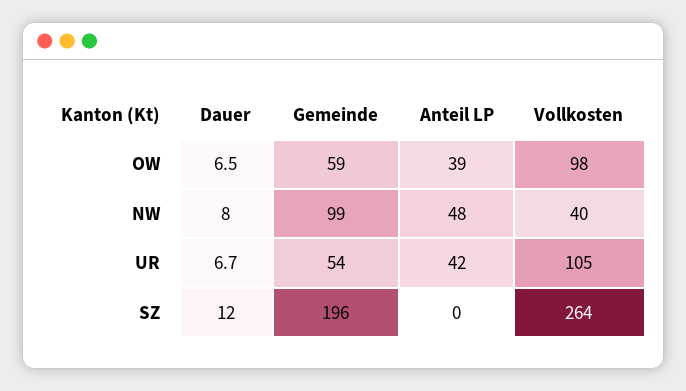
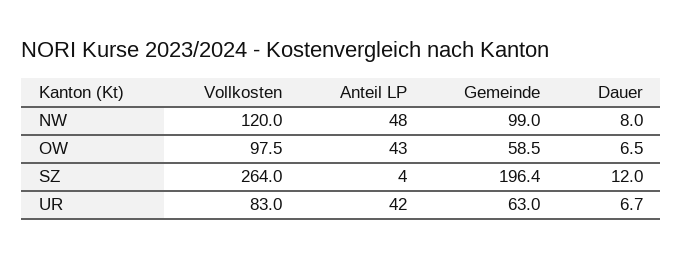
Anteil LP, OW: 39 -> 43
Vollkosten, NW: 40 -> 120
Gemeinde, UR: 54 -> 63
Vollkosten, UR: 105 -> 83
Anteil LP, SZ: 0 -> 4

